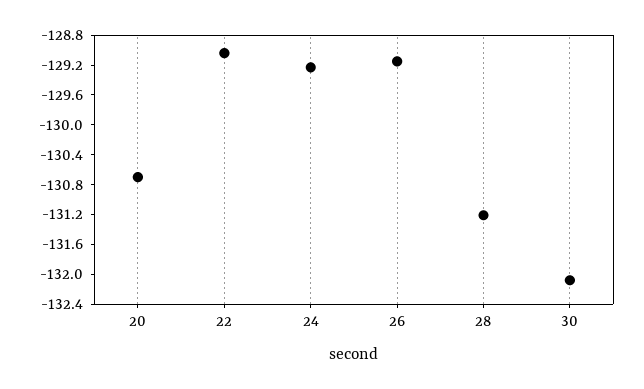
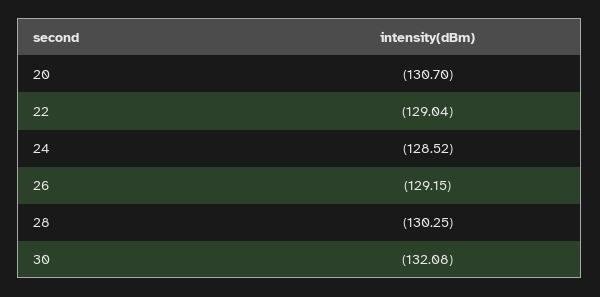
24: -129.2 -> -128.52
28: -131.2 -> -130.25

